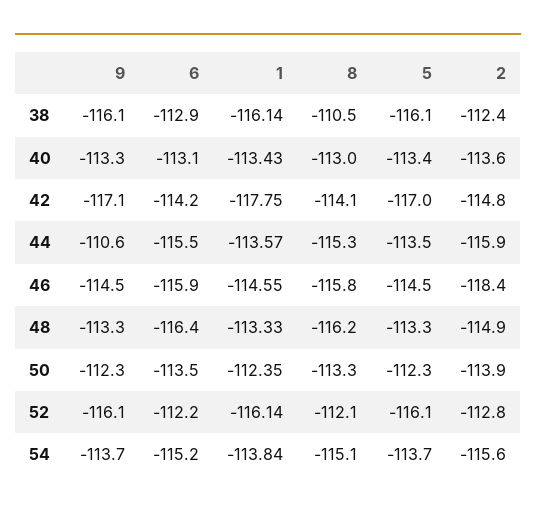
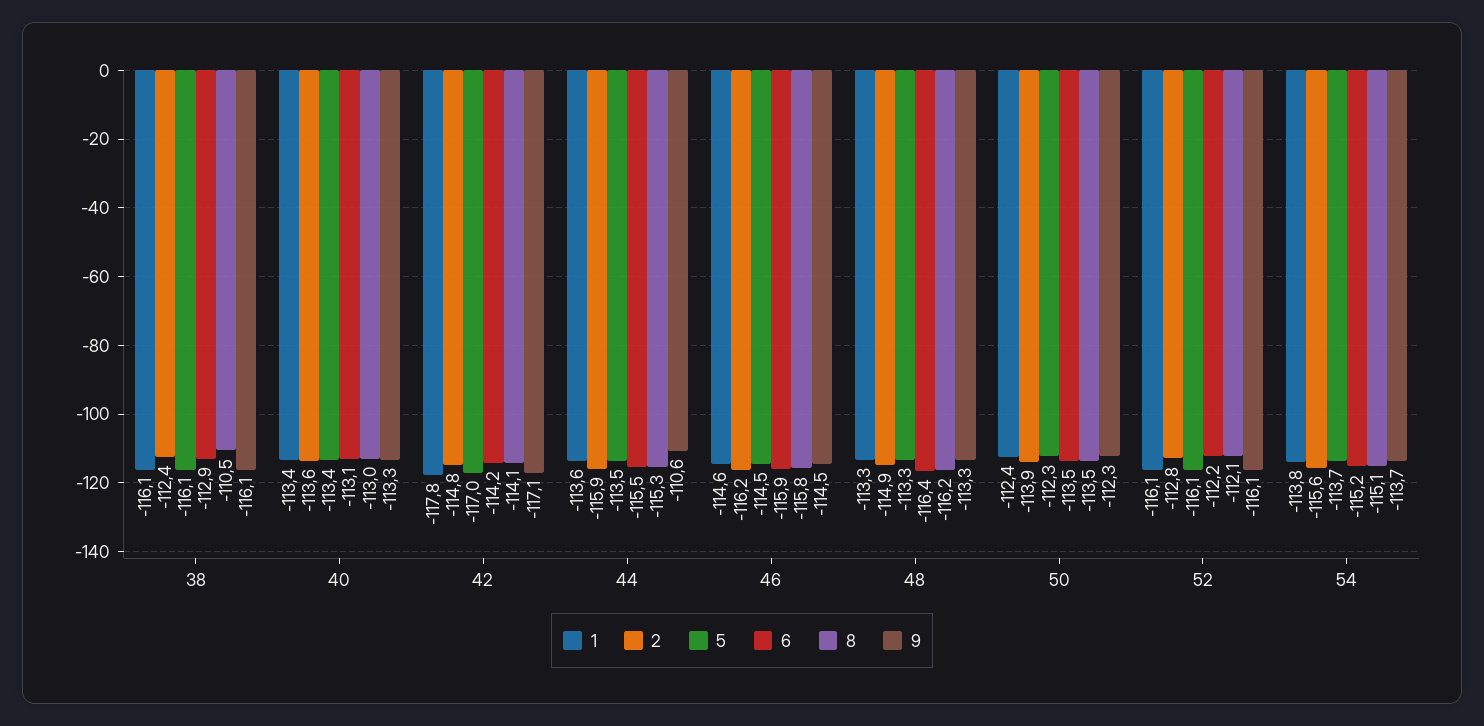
2, 46: -118.4 -> -116.2
8, 50: -113.3 -> -113.5

